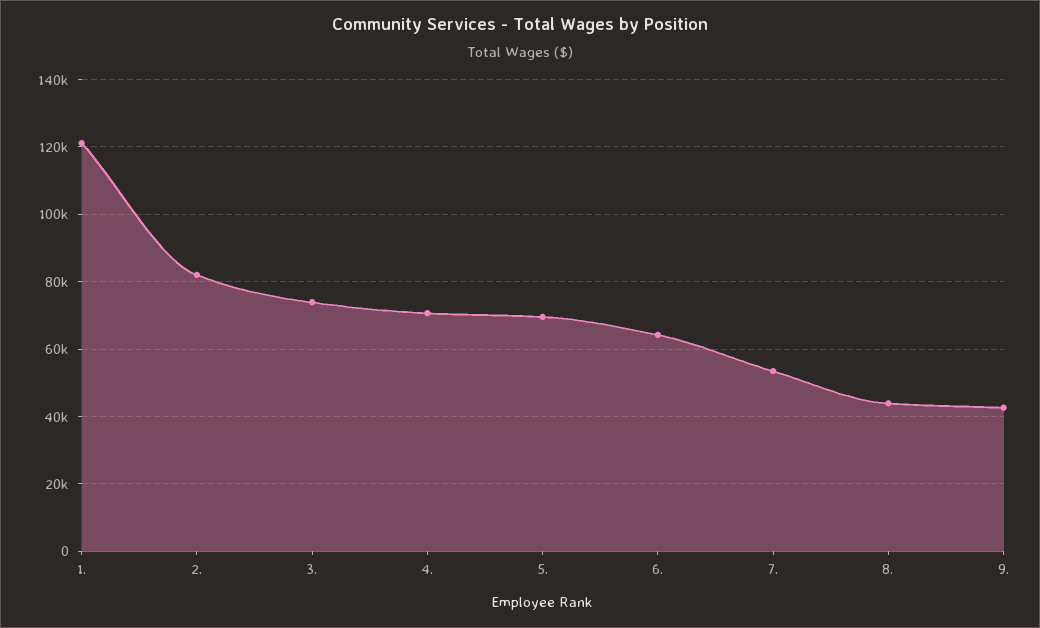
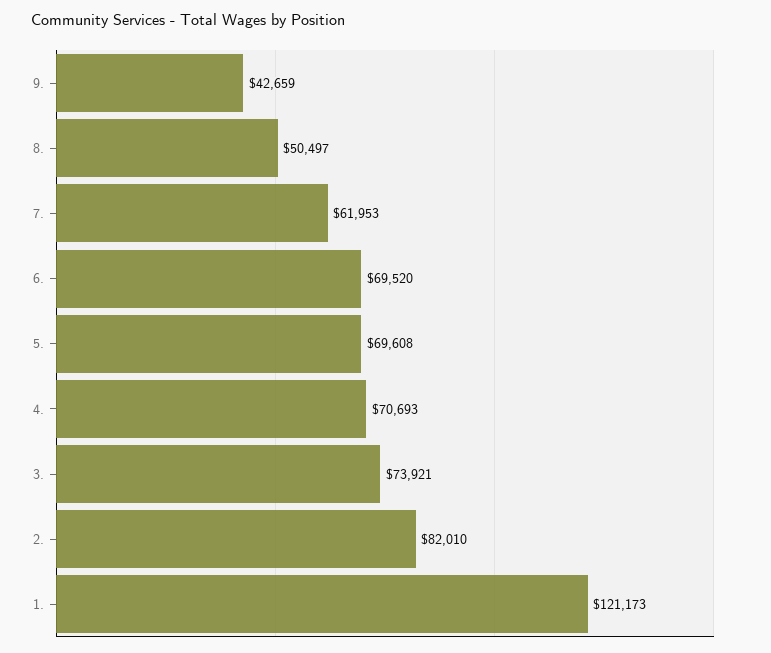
6.: 64000 -> 69520
7.: 54000 -> 61953
8.: 44000 -> 50497

